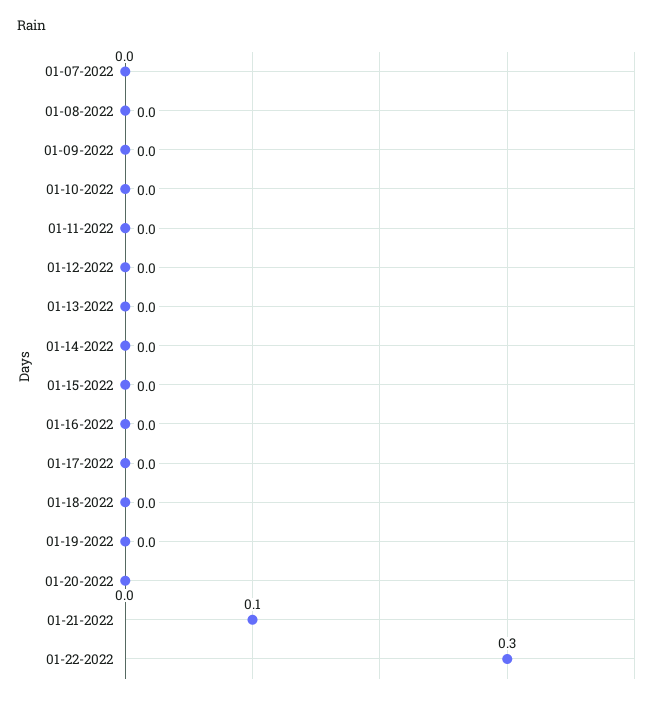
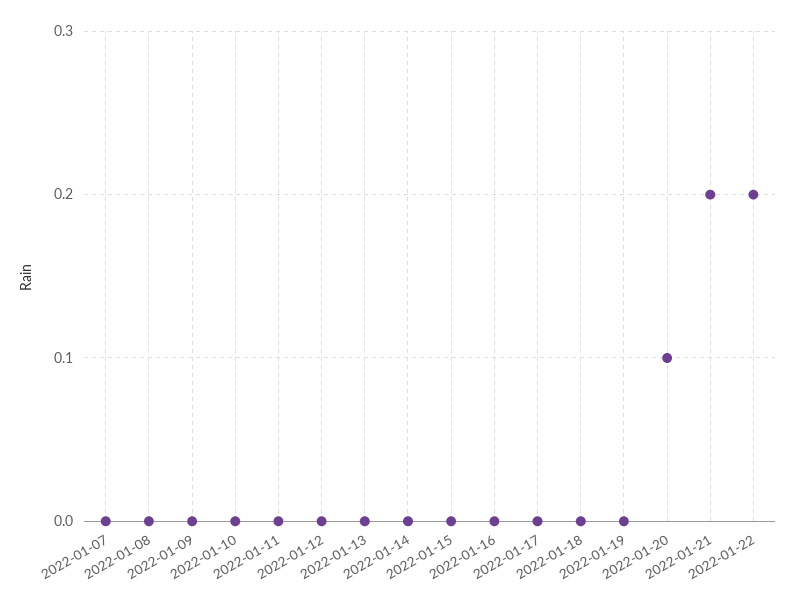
01-20-2022: 0 -> 0.1
01-21-2022: 0.1 -> 0.2
01-22-2022: 0.3 -> 0.2

